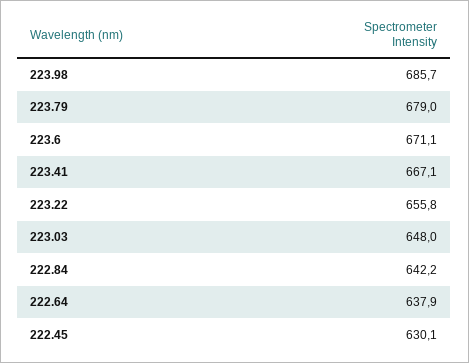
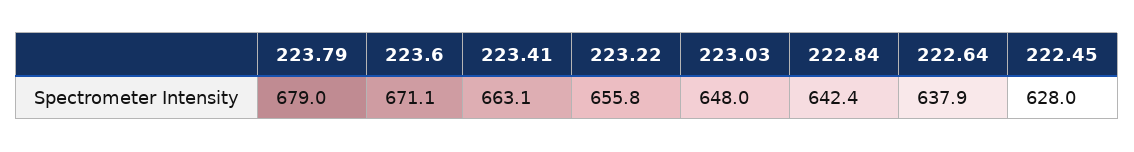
223.98: 685.7 -> none
223.41: 667.1 -> 663.1
222.84: 642.2 -> 642.4
222.45: 630.1 -> 628

